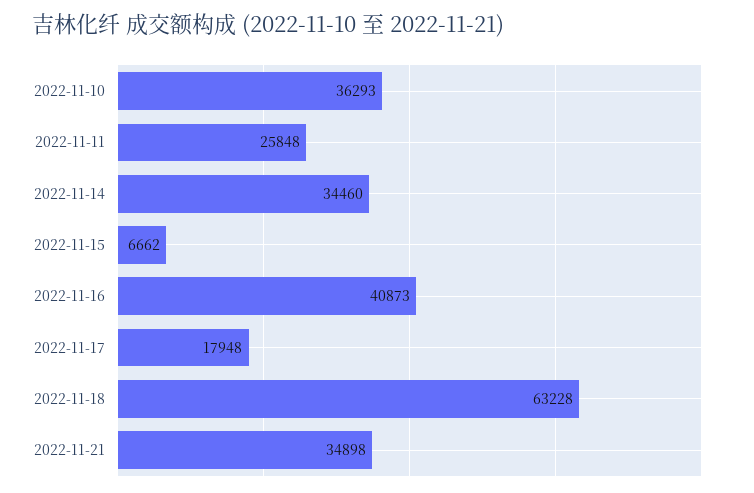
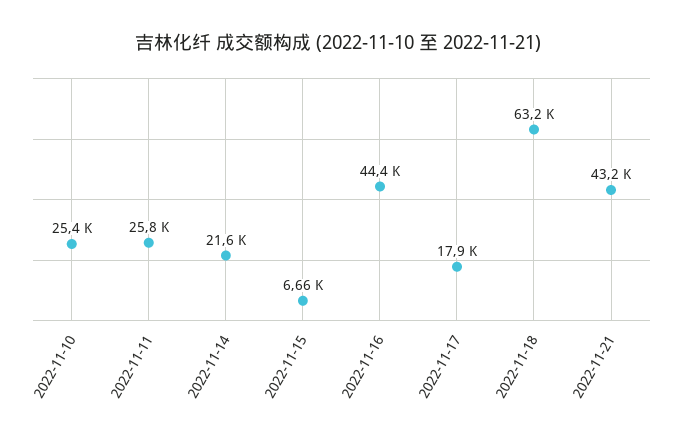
2022-11-10: 36293 -> 25400
2022-11-14: 34460 -> 21600
2022-11-16: 40873 -> 44400
2022-11-21: 34898 -> 43200

